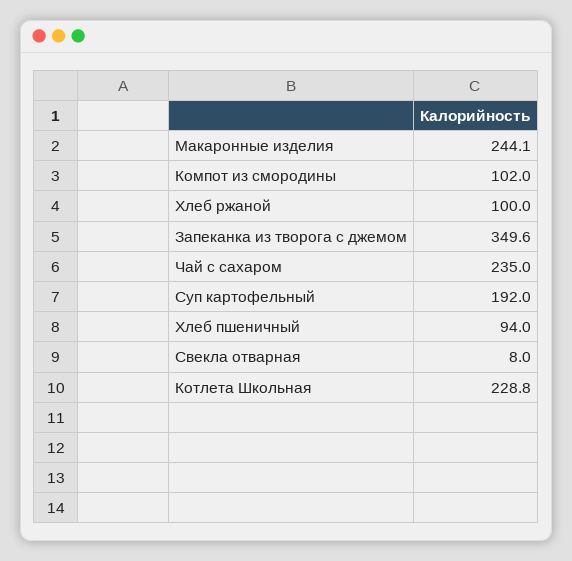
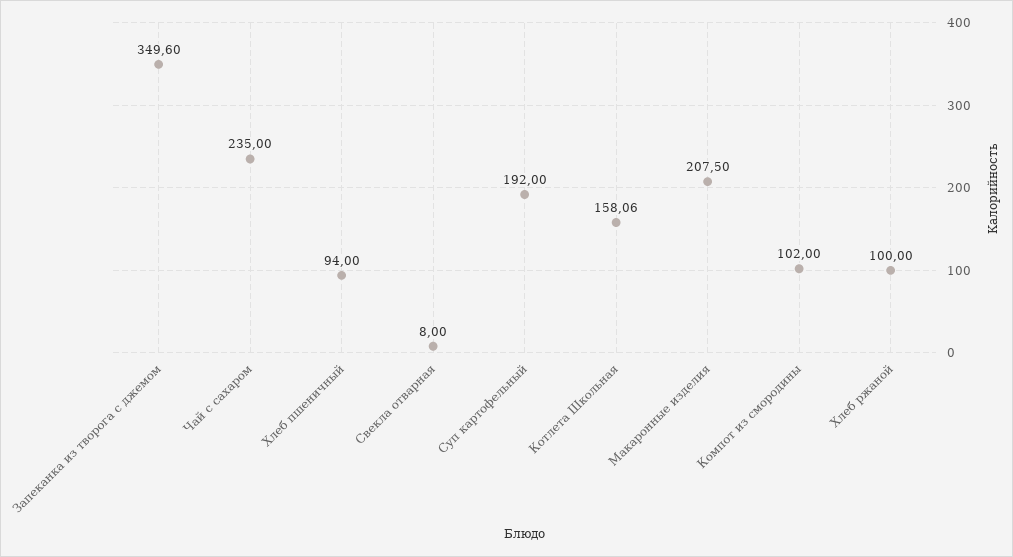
Макаронные изделия: 244.1 -> 207.5
Котлета Школьная: 228.8 -> 158.06

